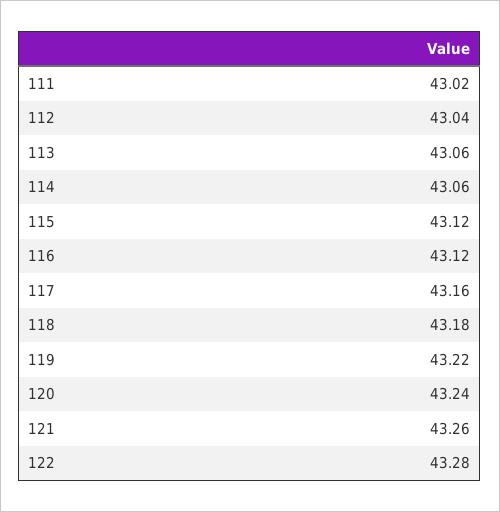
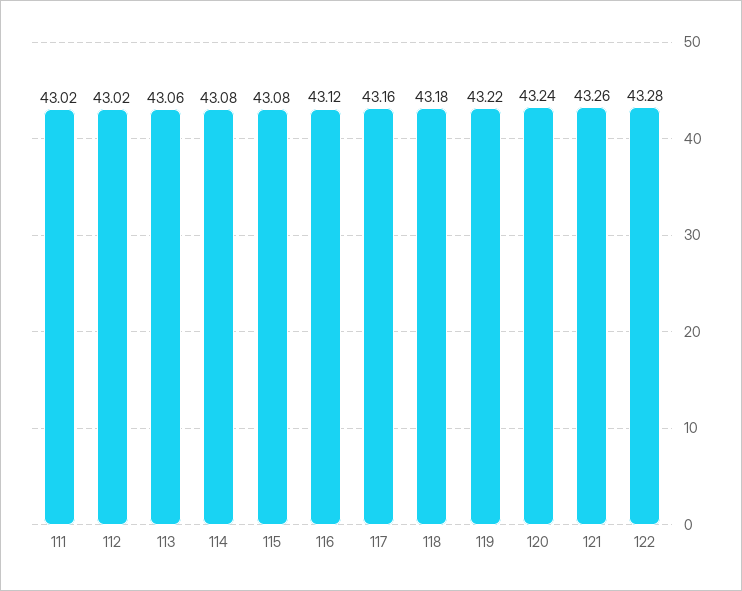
112: 43.04 -> 43.02
114: 43.06 -> 43.08
115: 43.12 -> 43.08

